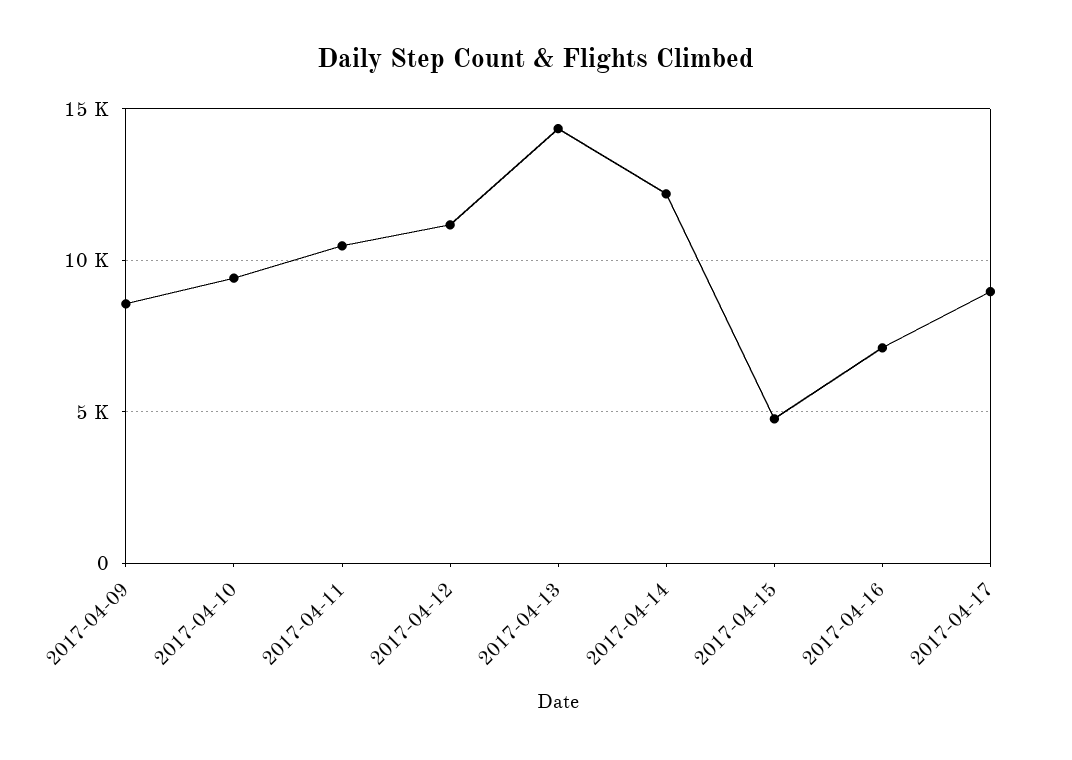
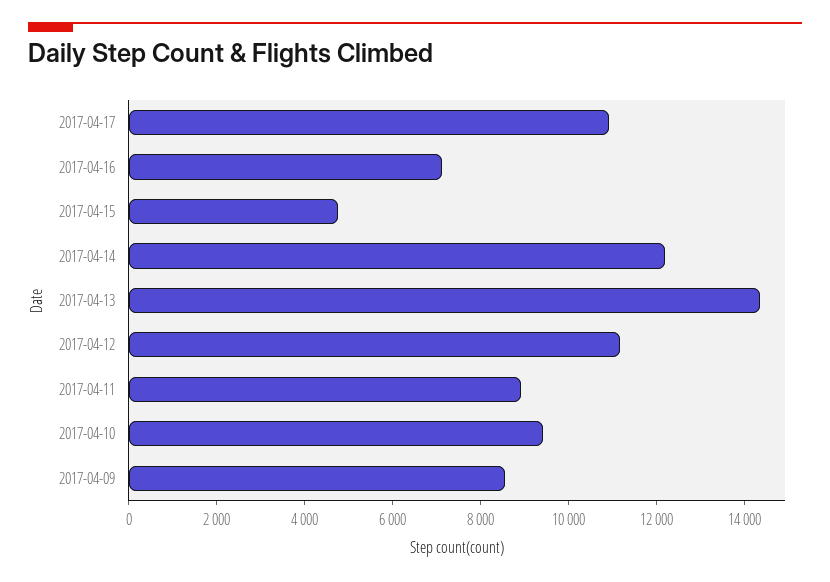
2017-04-11: 10500 -> 9000
2017-04-17: 9000 -> 11000

